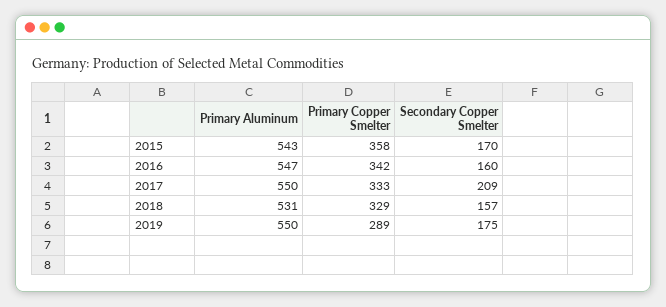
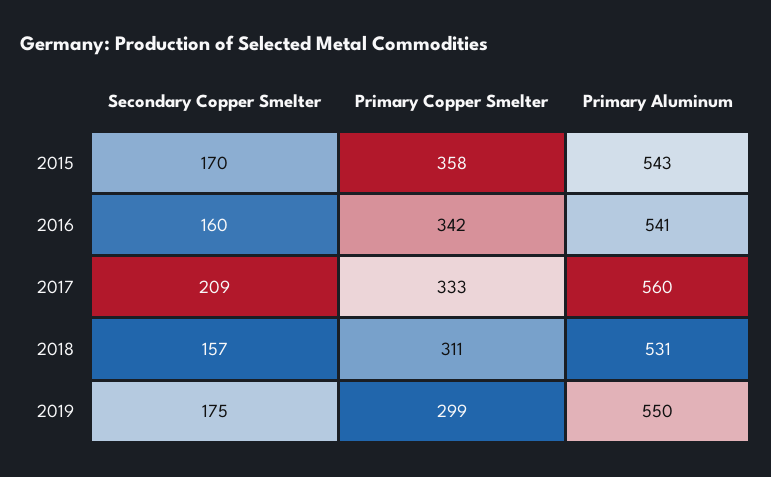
Primary Aluminum, 2016: 547 -> 541
Primary Aluminum, 2017: 550 -> 560
Primary Copper Smelter, 2018: 329 -> 311
Primary Copper Smelter, 2019: 289 -> 299

